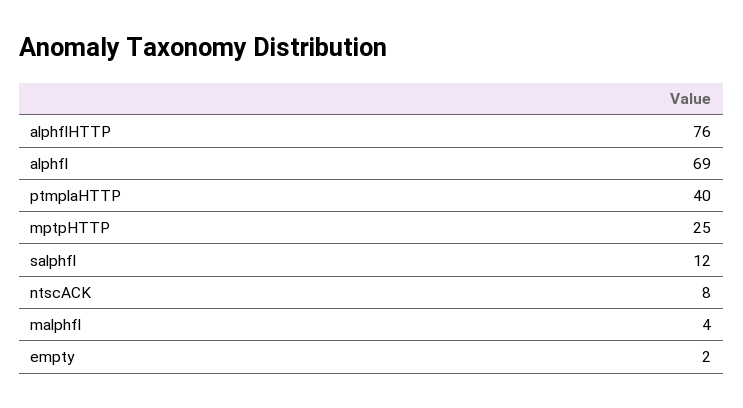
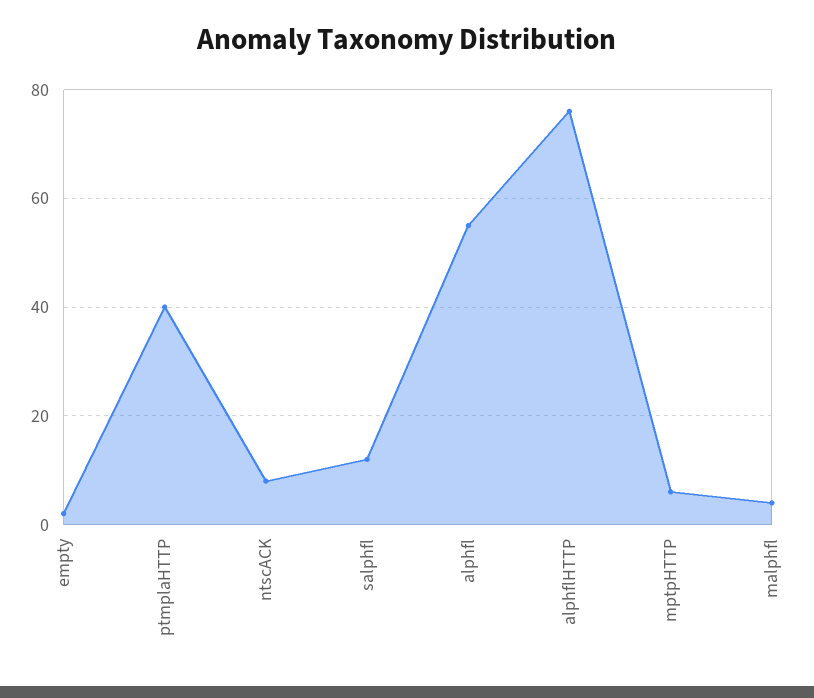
alphfl: 69 -> 55
mptpHTTP: 25 -> 5

